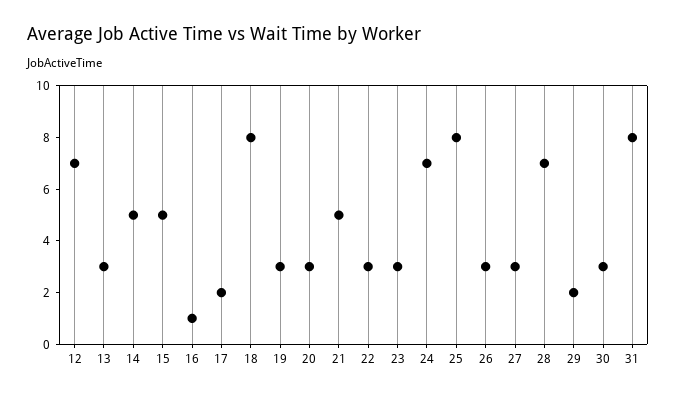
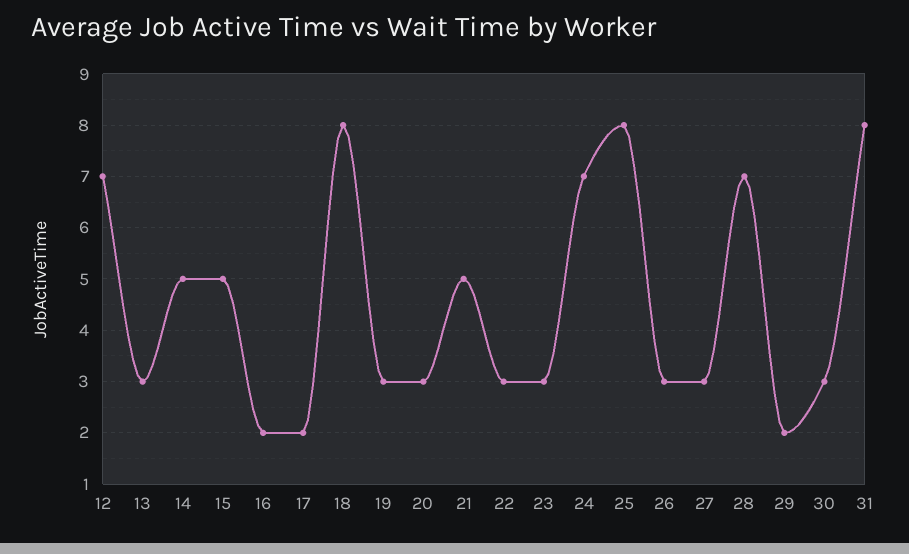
16: 1 -> 2

